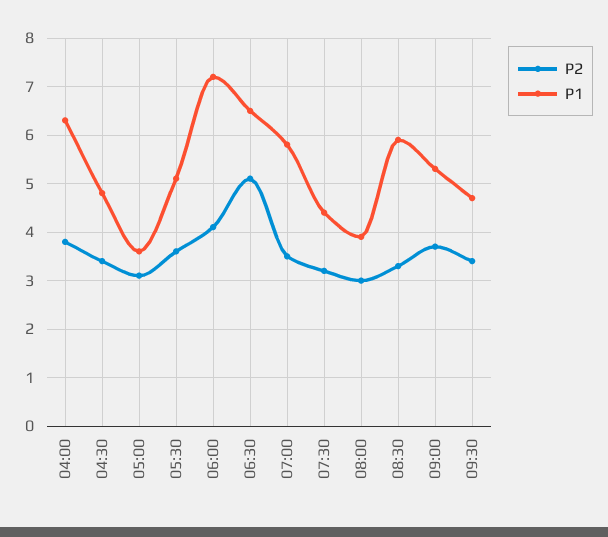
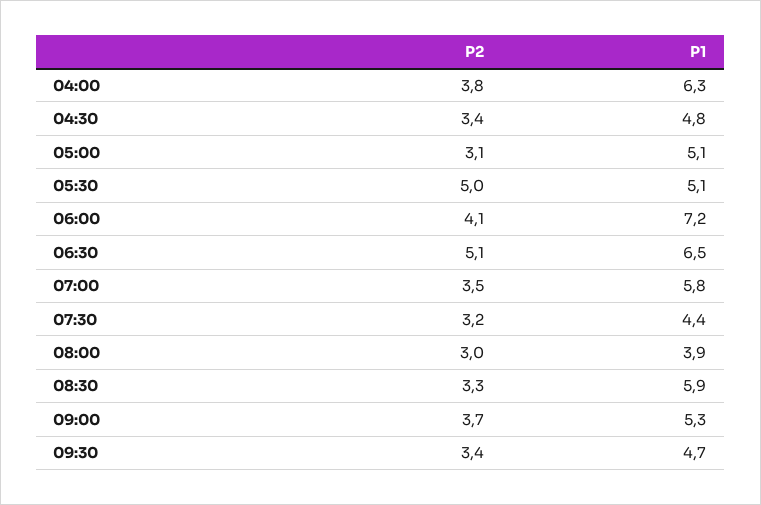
P1, 05:00: 3.5 -> 5.1
P2, 05:30: 3.5 -> 5

